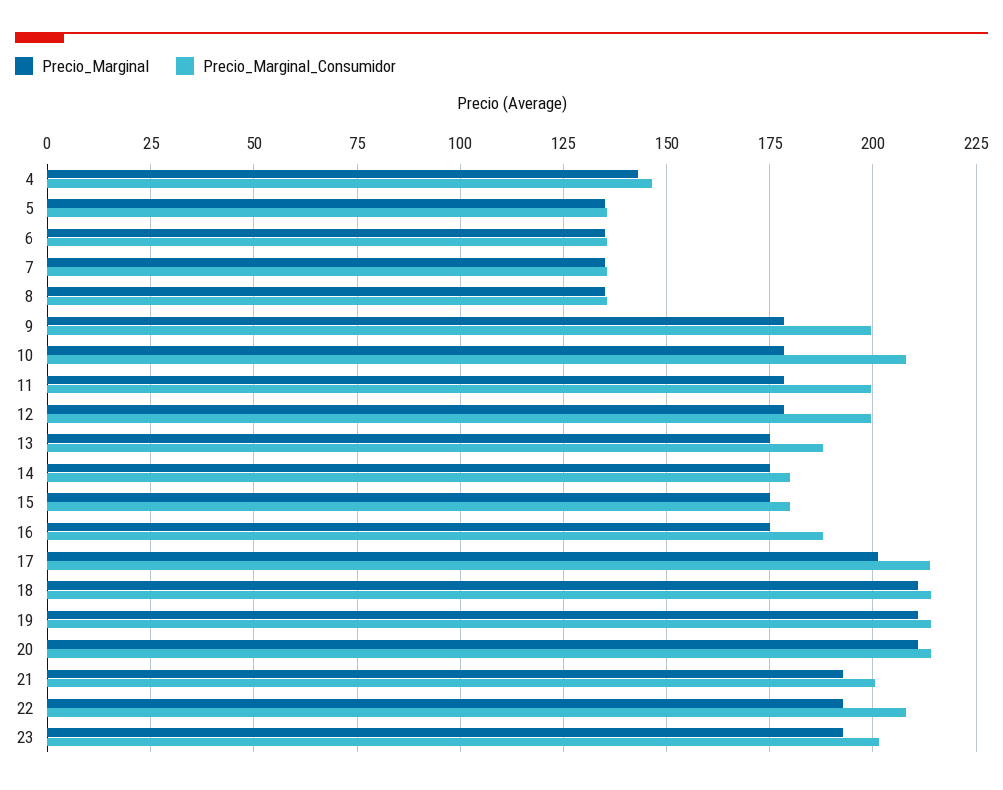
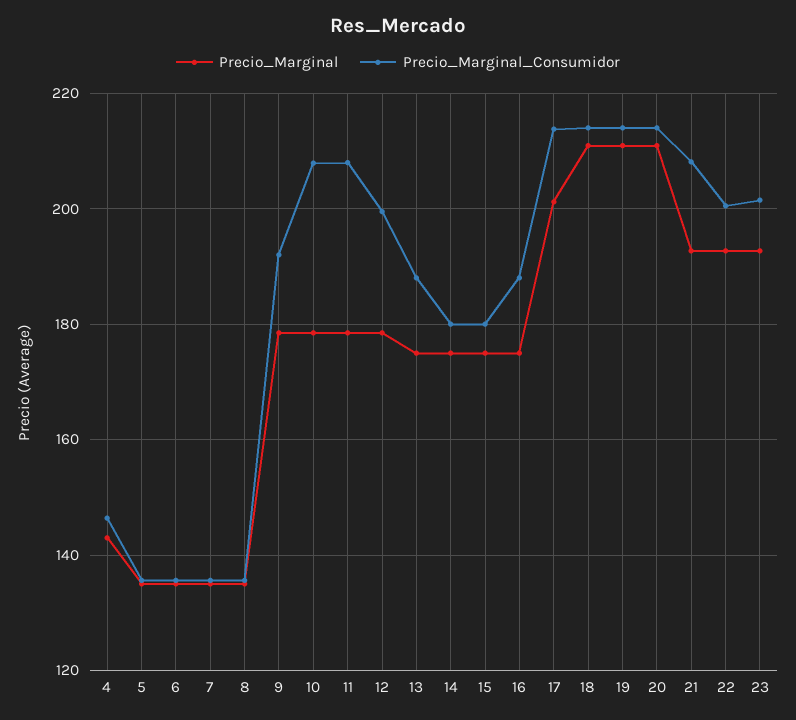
Precio_Marginal_Consumidor, 9: 200 -> 192
Precio_Marginal_Consumidor, 11: 200 -> 208
Precio_Marginal_Consumidor, 21: 200 -> 208
Precio_Marginal_Consumidor, 22: 207.5 -> 200

